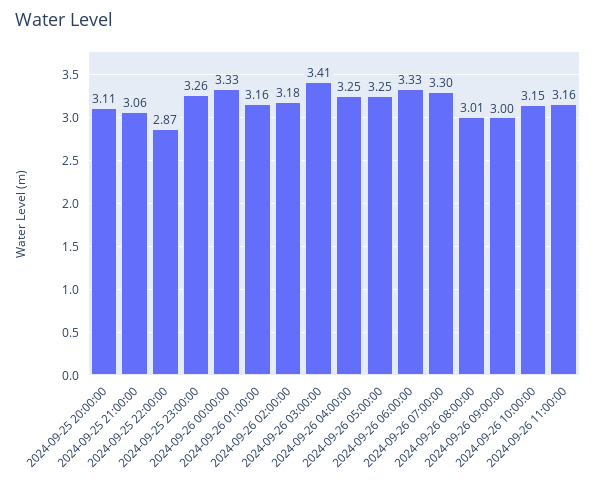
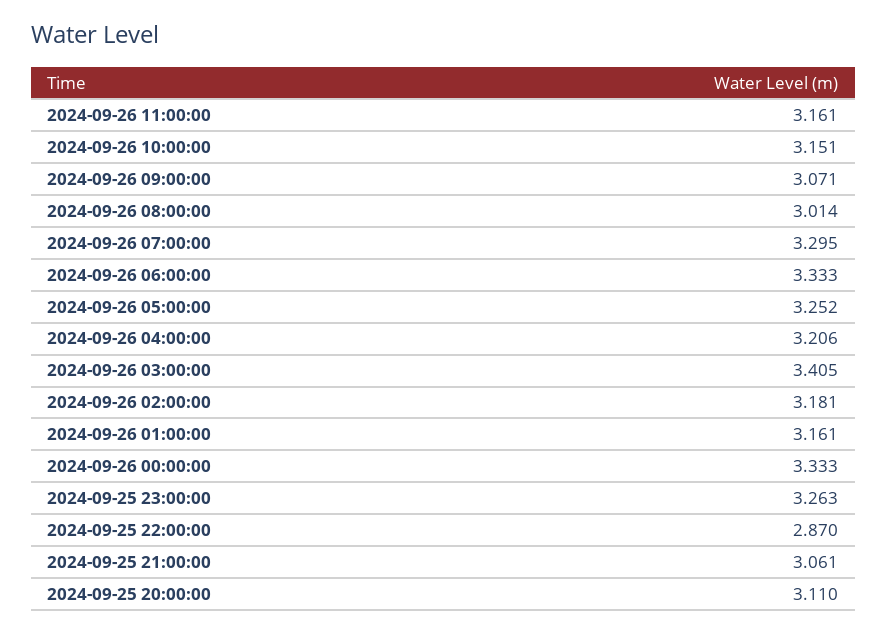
2024-09-26 04:00:00: 3.25 -> 3.206
2024-09-26 09:00:00: 3 -> 3.071

